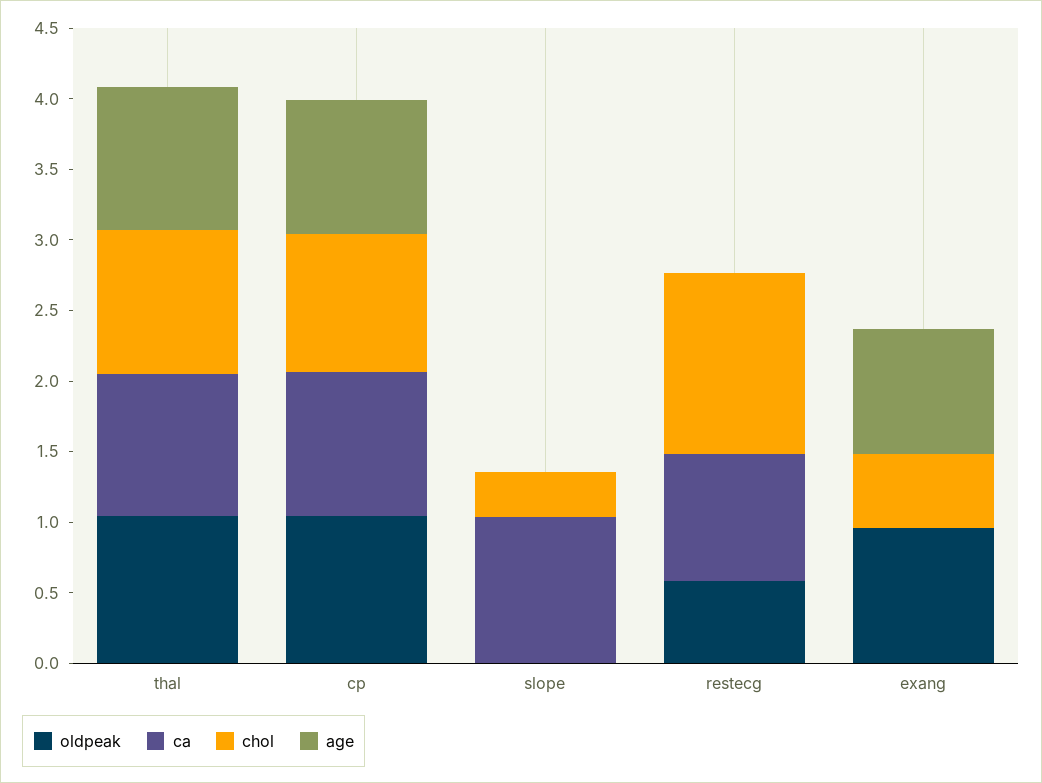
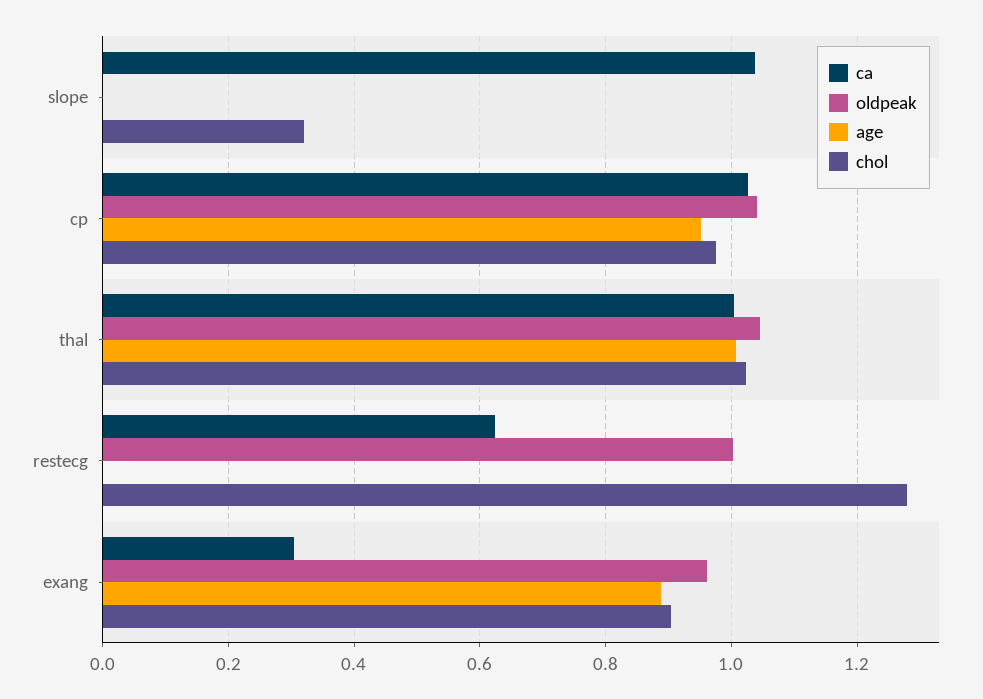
oldpeak, restecg: 0.6 -> 1
ca, restecg: 0.9 -> 0.62
ca, exang: 0 -> 0.3
chol, exang: 0.5 -> 0.9

